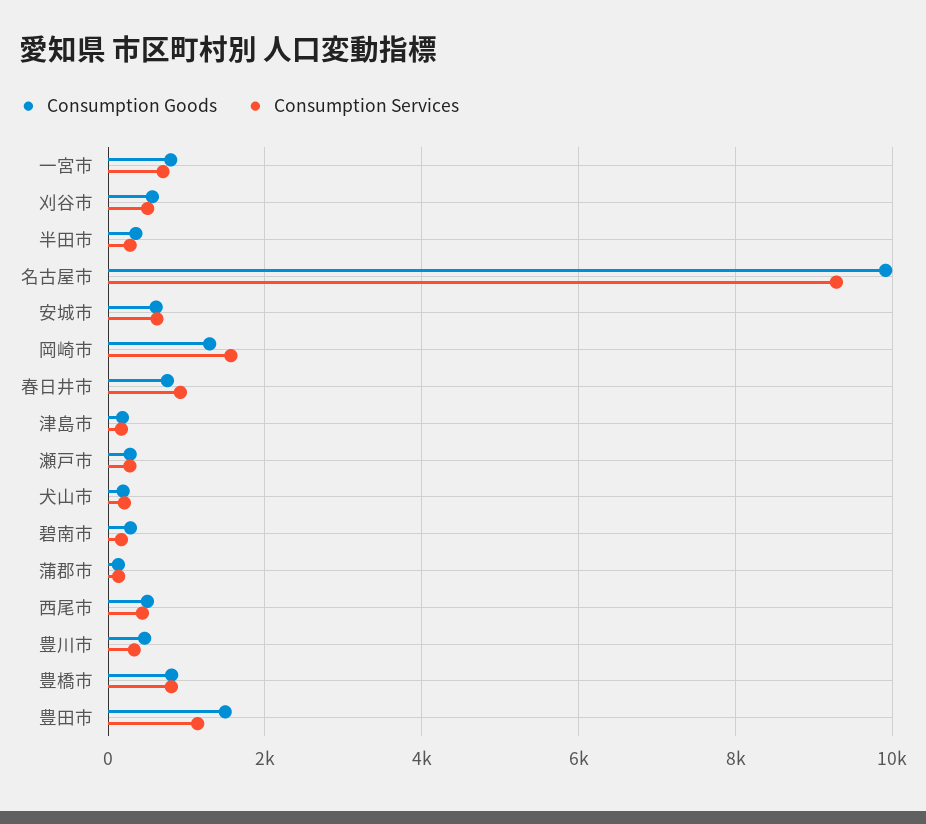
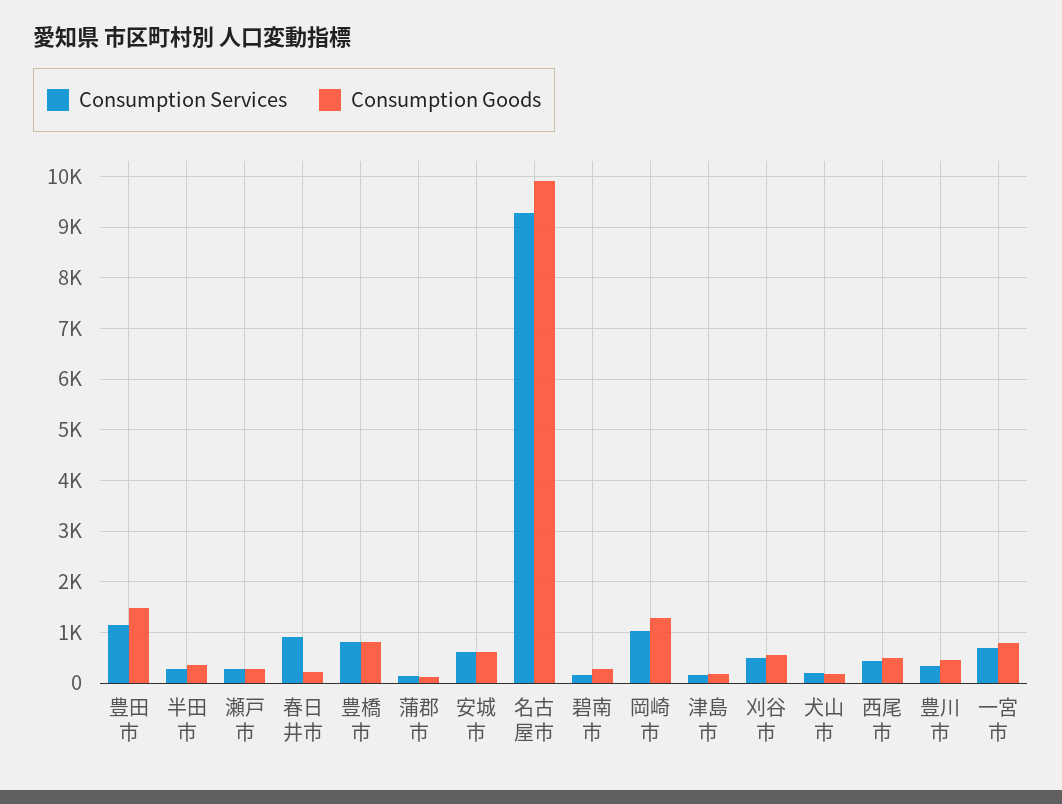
Consumption Services, 岡崎市: 1600 -> 1000
Consumption Goods, 春日井市: 800 -> 200

